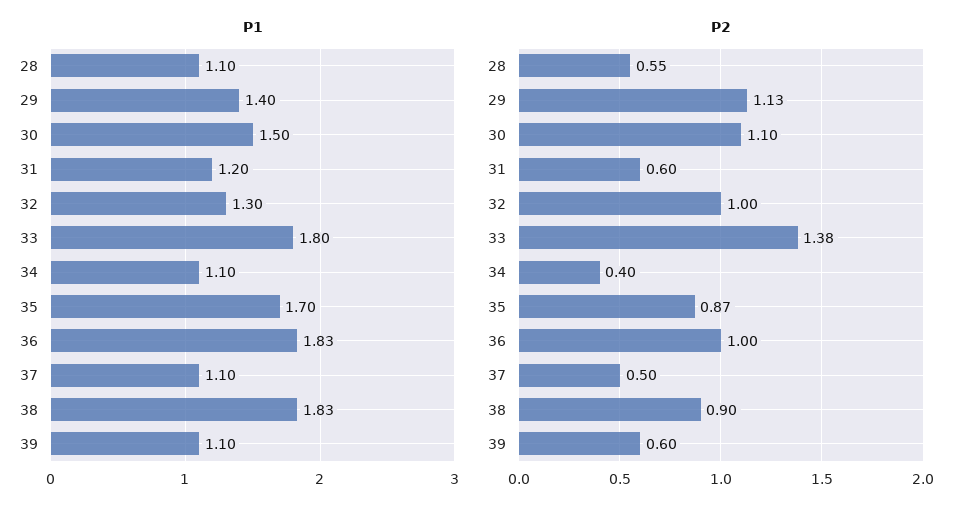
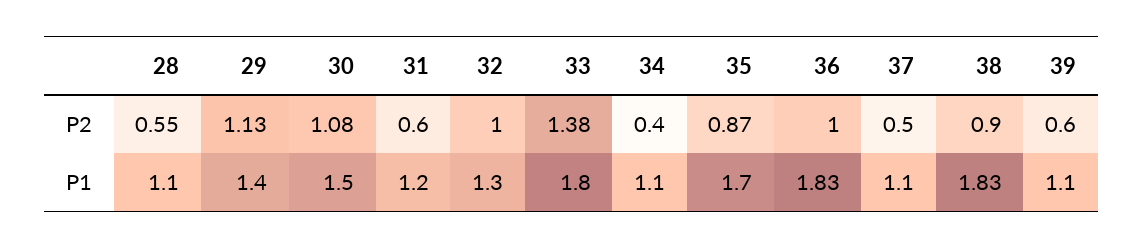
P2, 30: 1.1 -> 1.08

